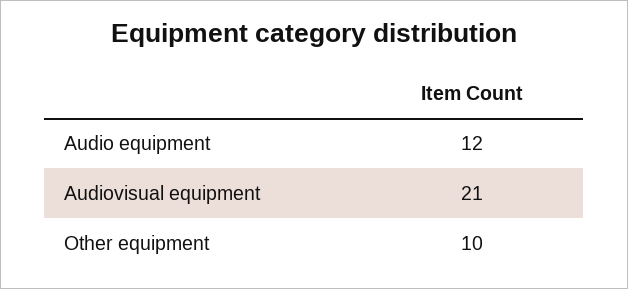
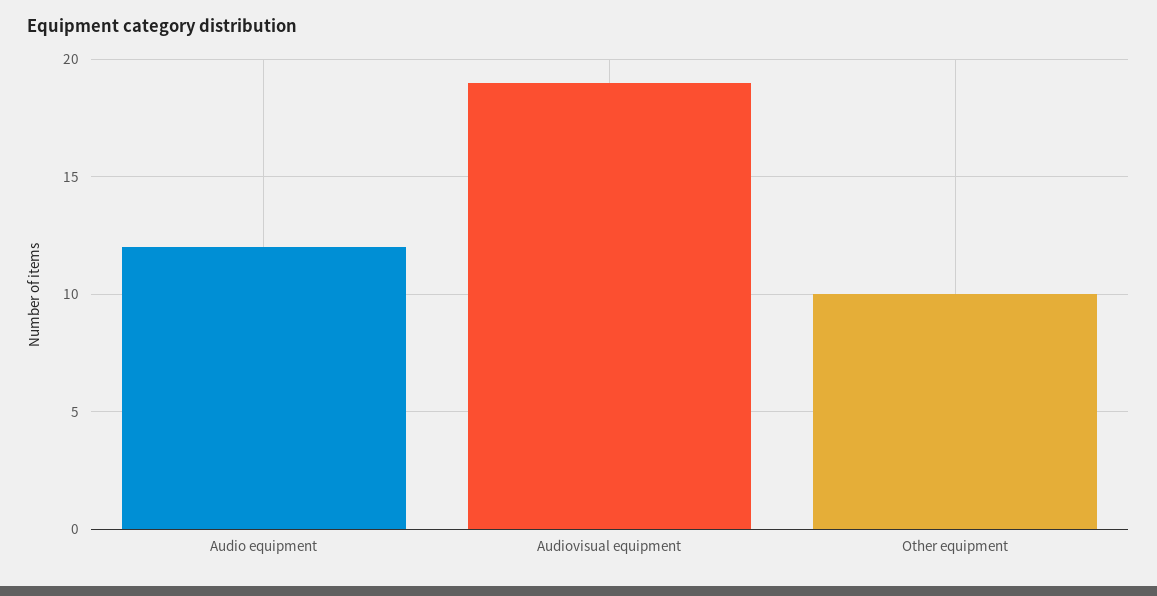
Audiovisual equipment: 21 -> 19

